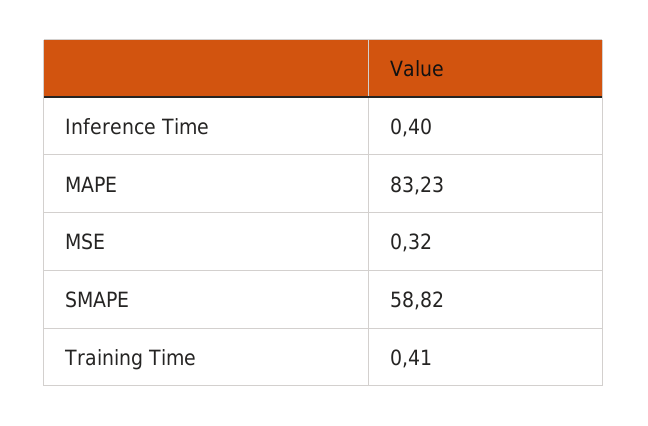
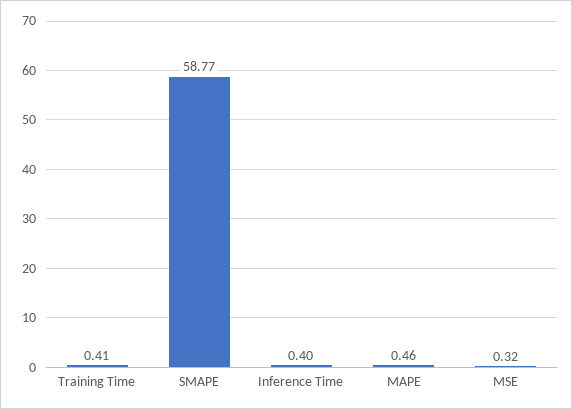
MAPE: 83.23 -> 0.46
SMAPE: 58.82 -> 58.77

